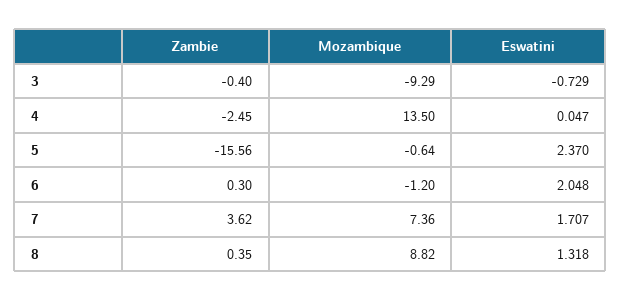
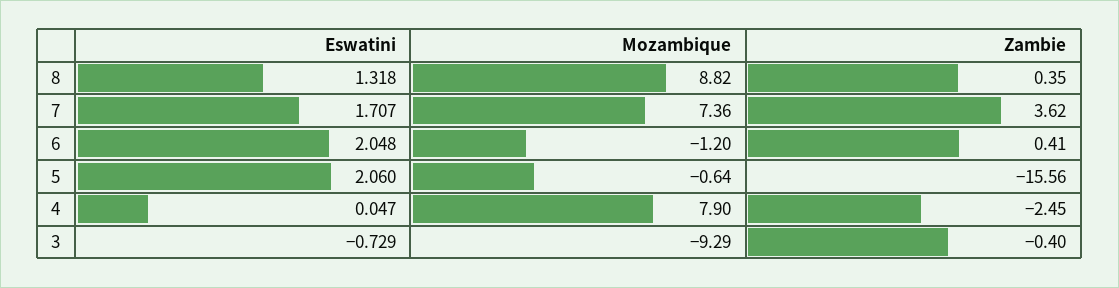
Mozambique, 4: 13.5 -> 7.9
Eswatini, 5: 2.37 -> 2.06
Zambie, 6: 0.3 -> 0.41

